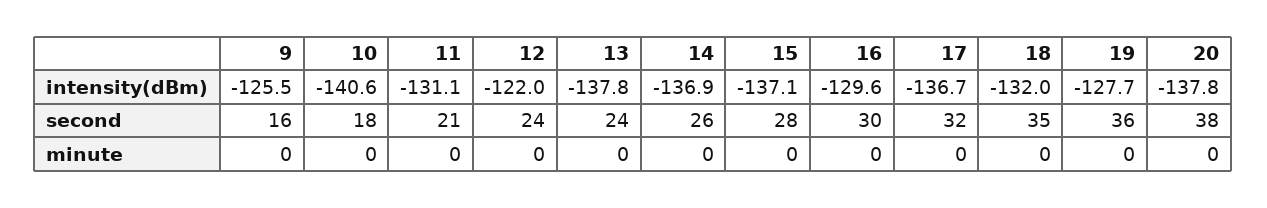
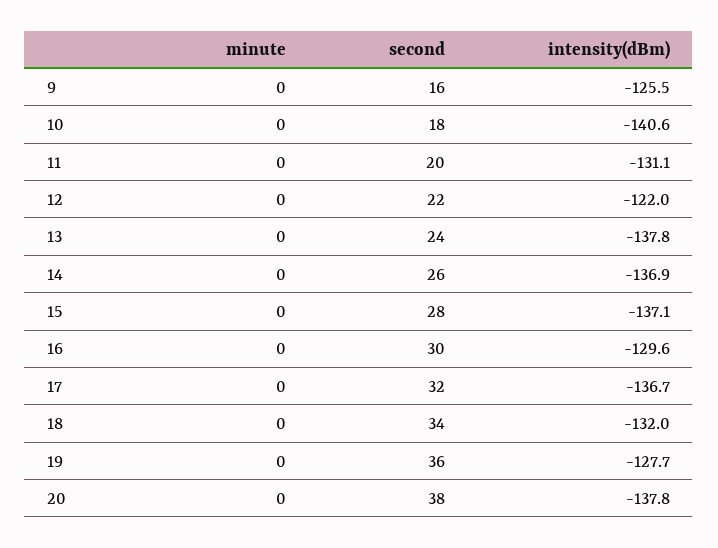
11, second: 21 -> 20
12, second: 24 -> 22
18, second: 35 -> 34

